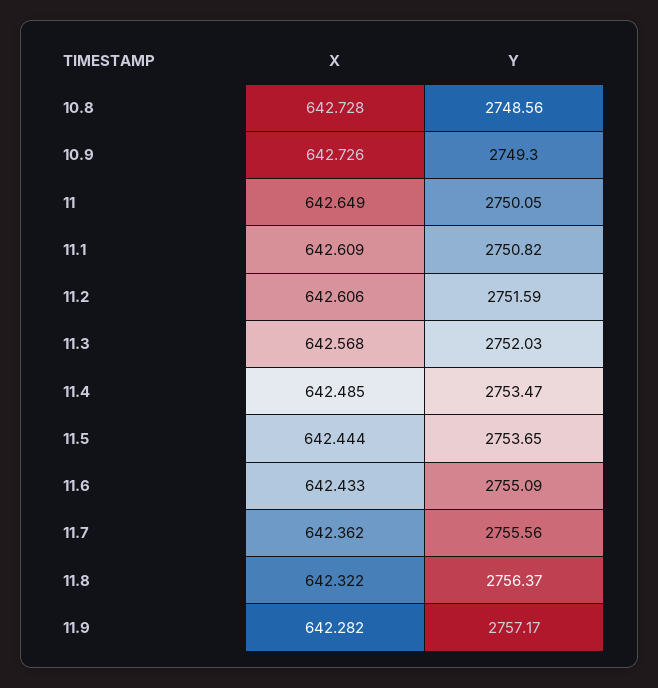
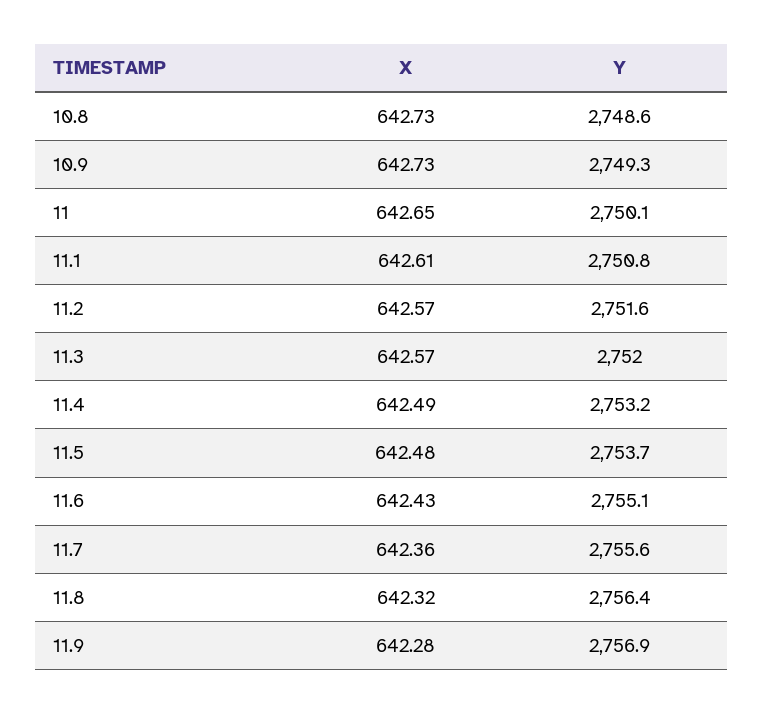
X, 11.2: 642.606 -> 642.57
Y, 11.4: 2753.47 -> 2753.2
X, 11.5: 642.444 -> 642.48
Y, 11.9: 2757.17 -> 2756.9

